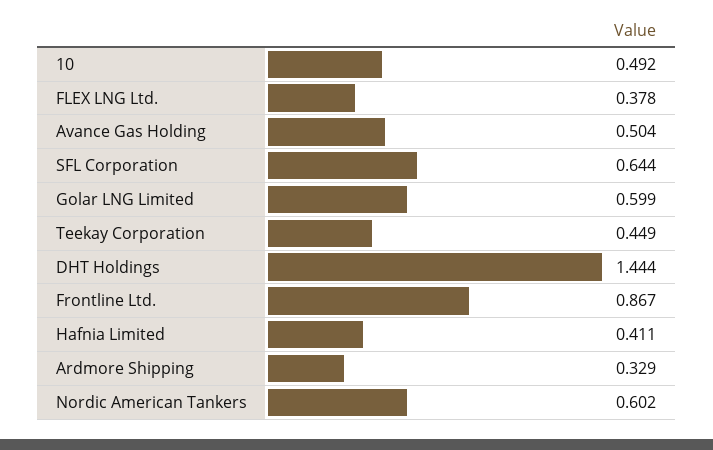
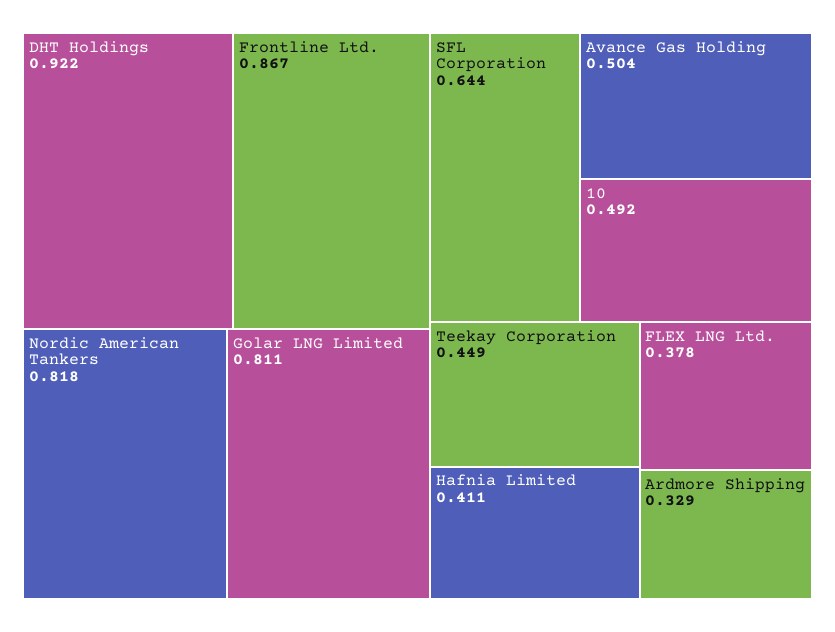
Golar LNG Limited: 0.599 -> 0.811
DHT Holdings: 1.444 -> 0.922
Nordic American Tankers: 0.602 -> 0.818

